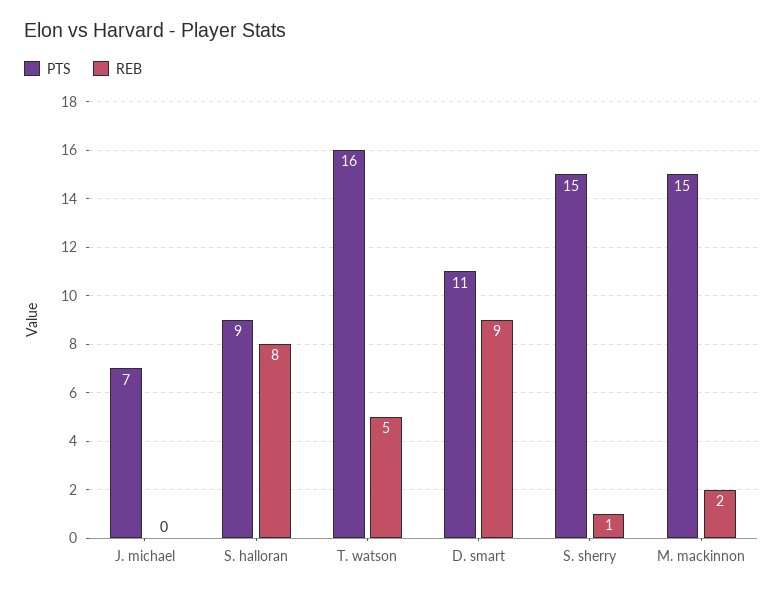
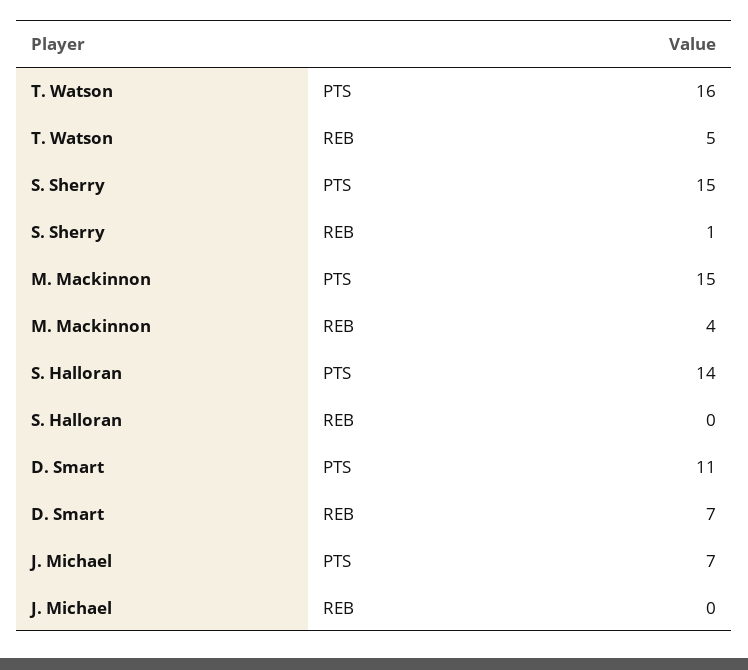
PTS, S. halloran: 9 -> 14
REB, S. halloran: 8 -> 0
REB, D. smart: 9 -> 7
REB, M. mackinnon: 2 -> 4

